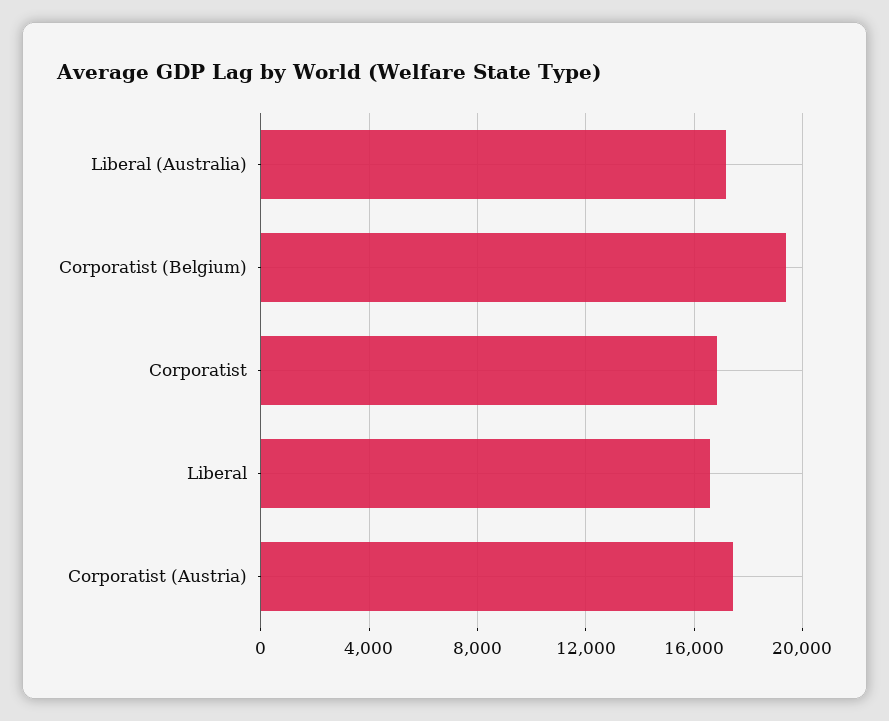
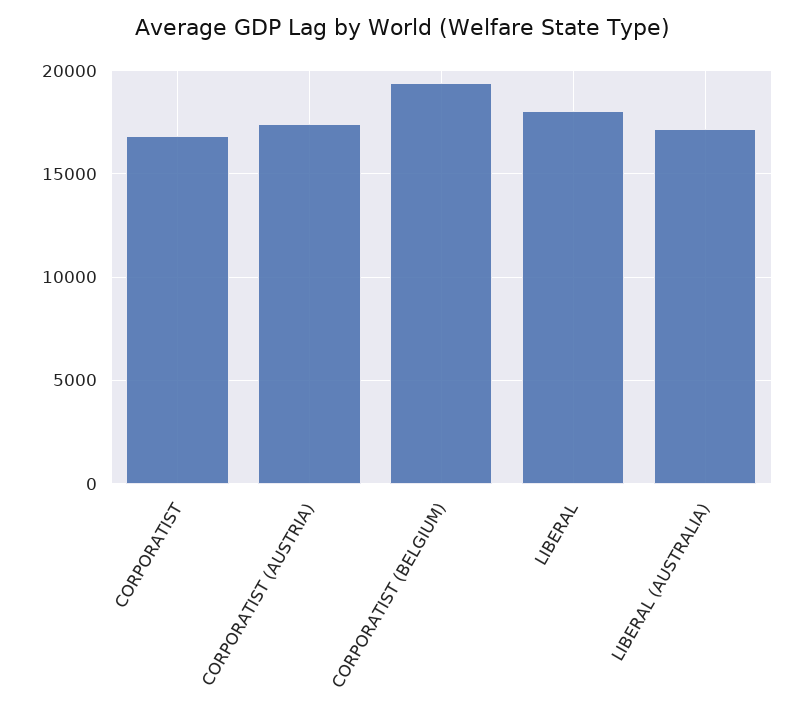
Liberal: 16500 -> 18000

